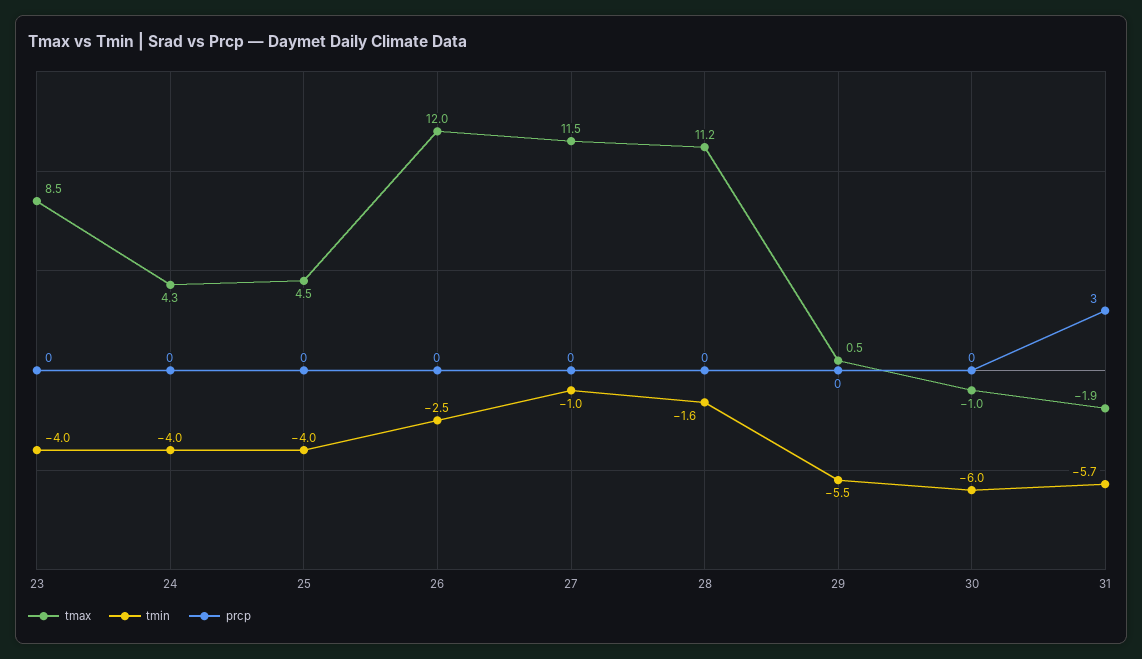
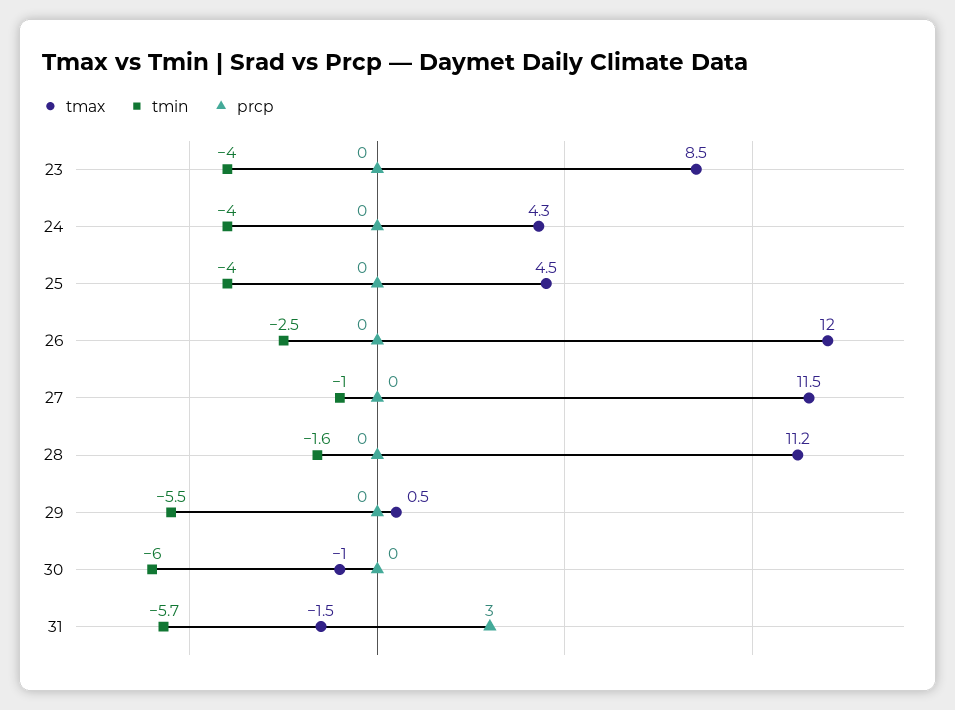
tmax, 31: -1.9 -> -1.5

